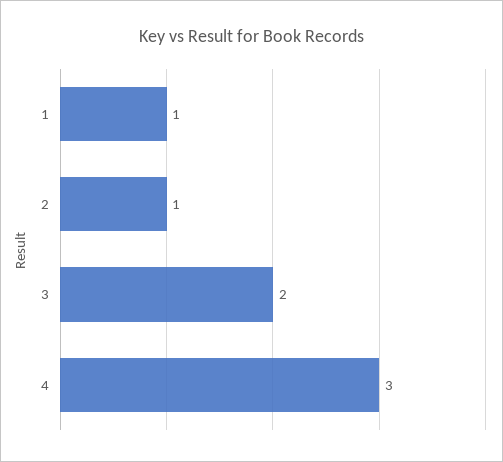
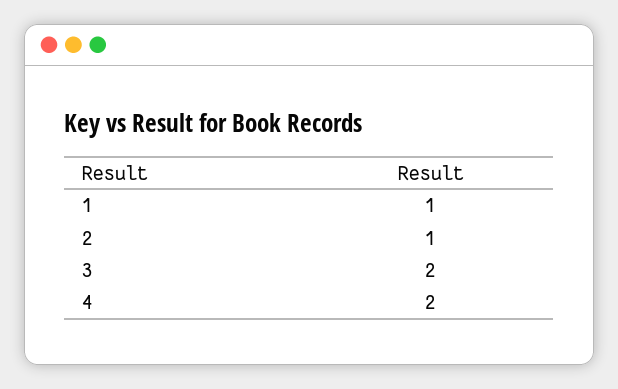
4: 3 -> 2

